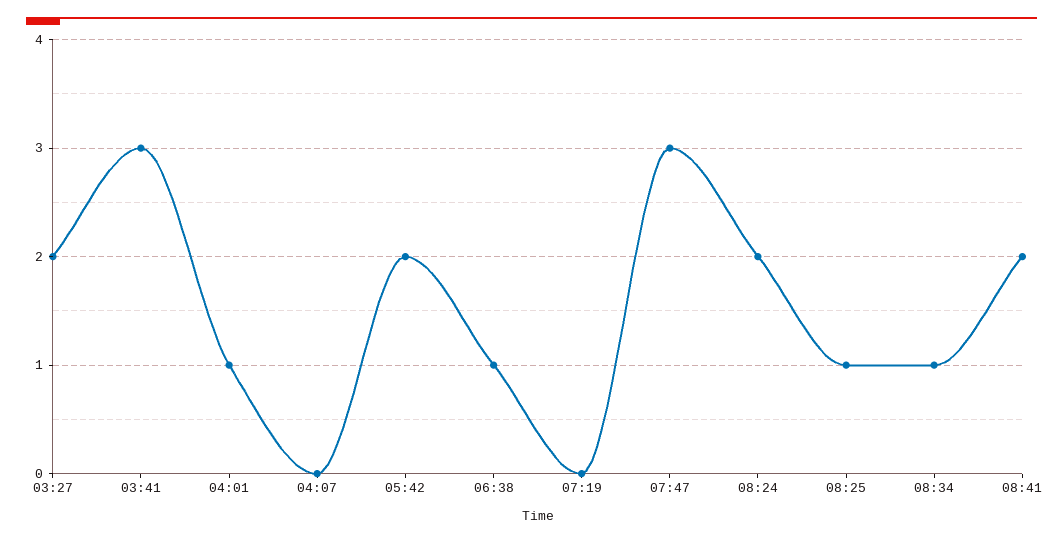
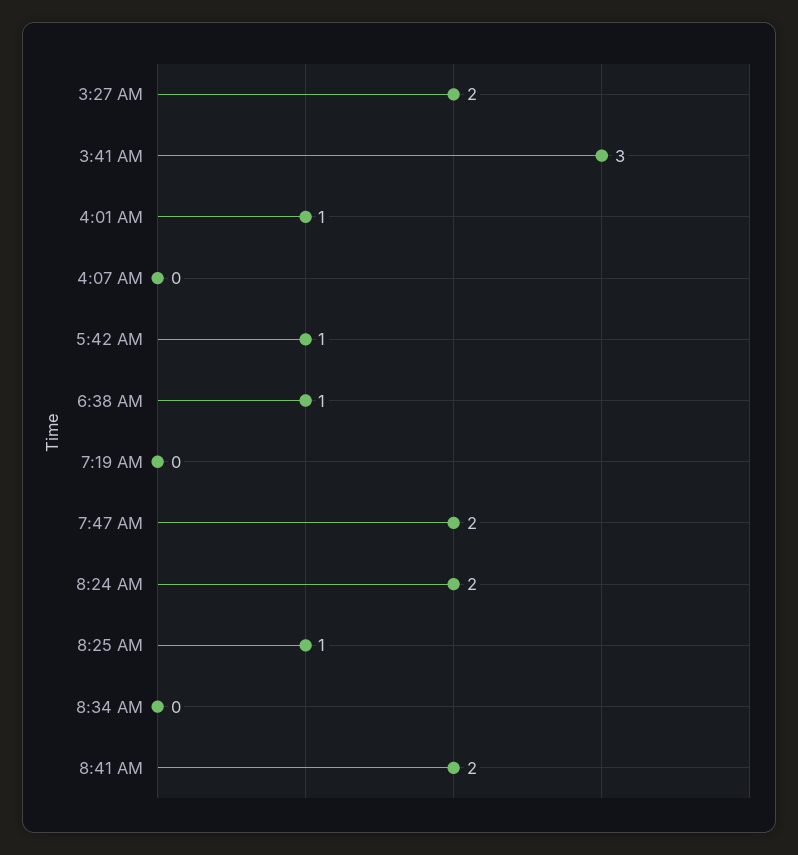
05:42: 2 -> 1
07:47: 3 -> 2
08:34: 1 -> 0

